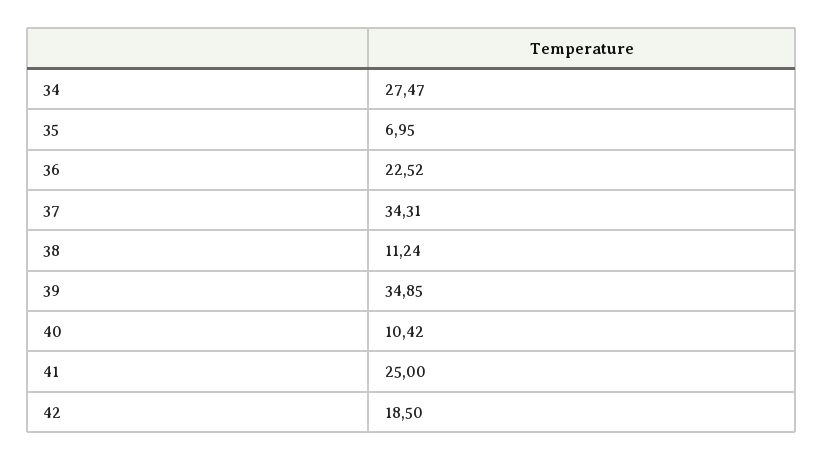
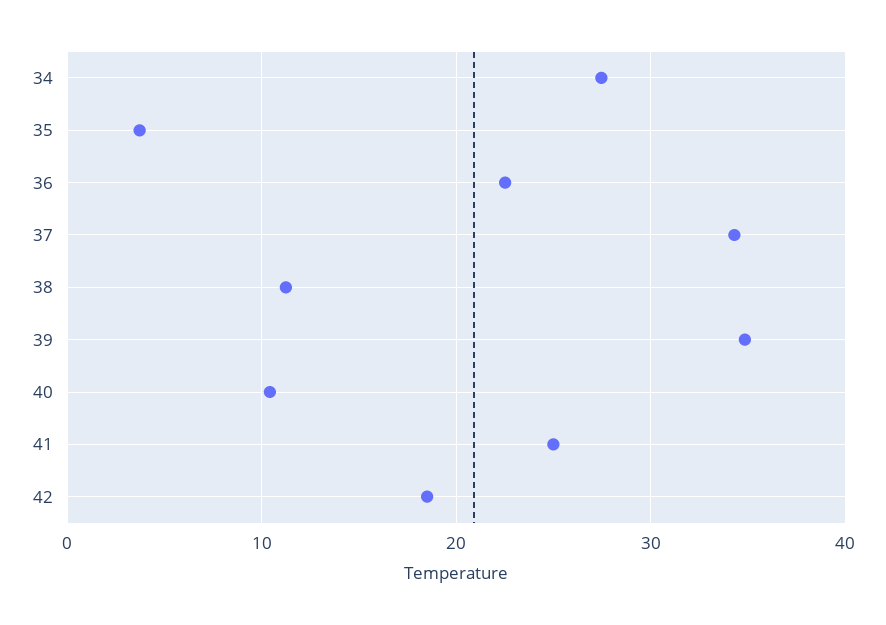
35: 6.95 -> 4

